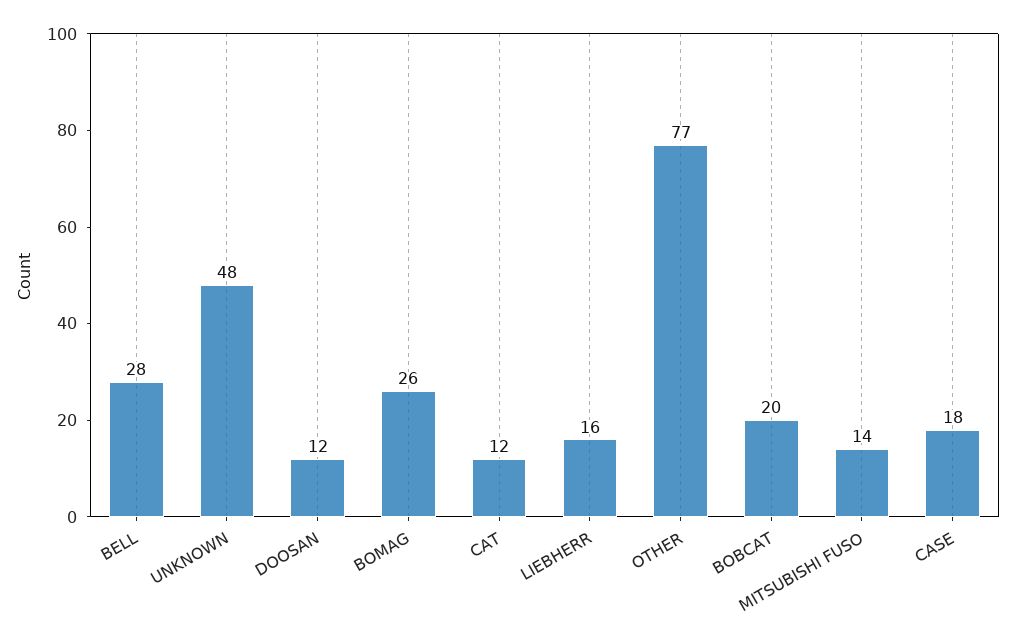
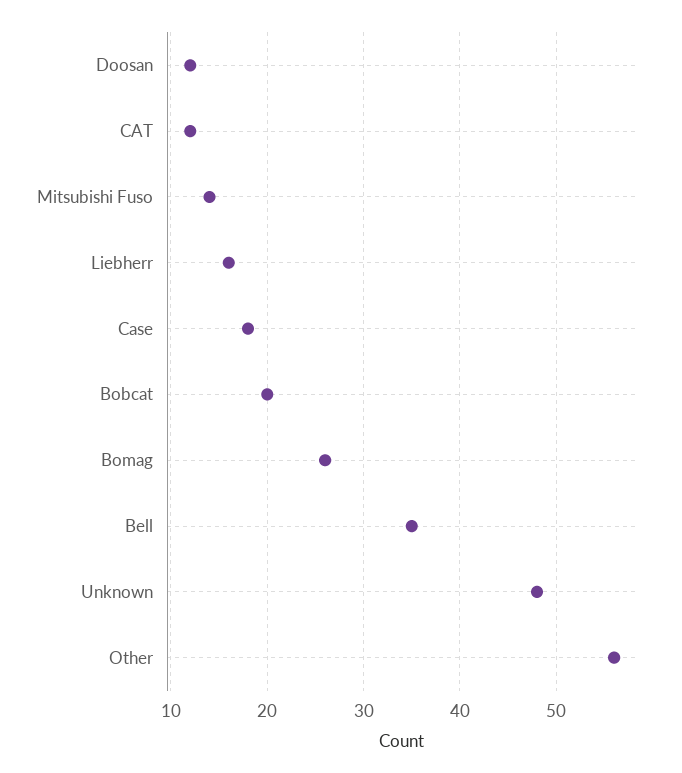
BELL: 28 -> 35
OTHER: 77 -> 56

